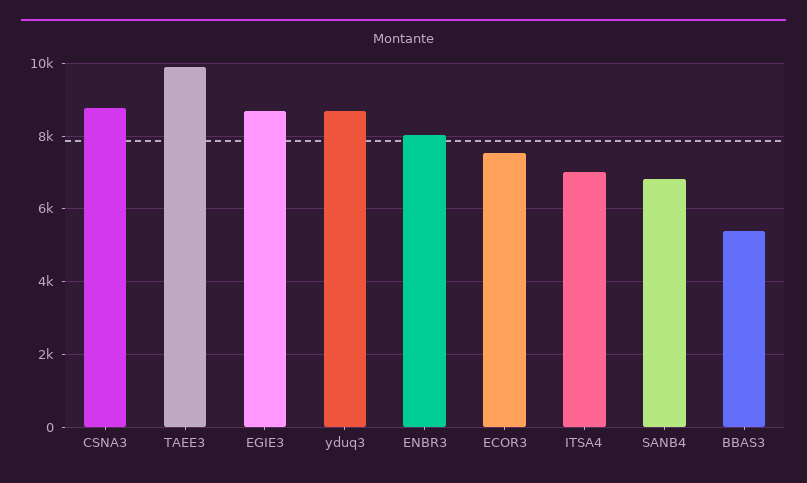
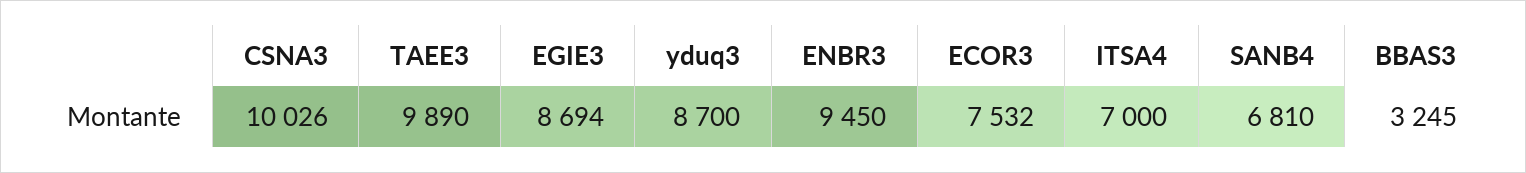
CSNA3: 8800 -> 10026
ENBR3: 8000 -> 9450
BBAS3: 5400 -> 3245

